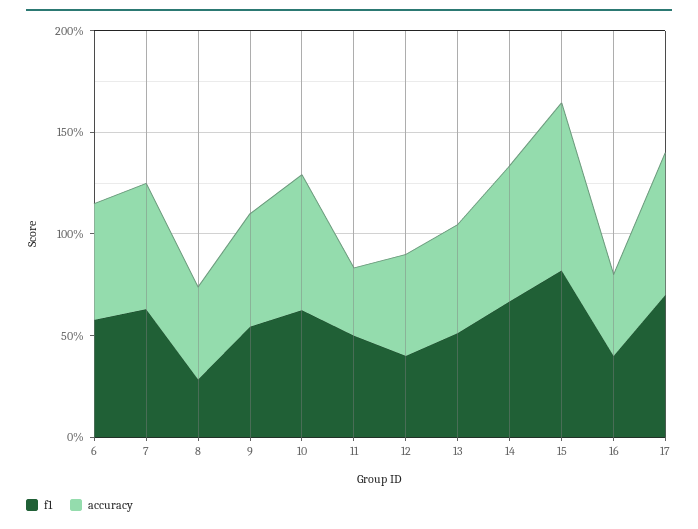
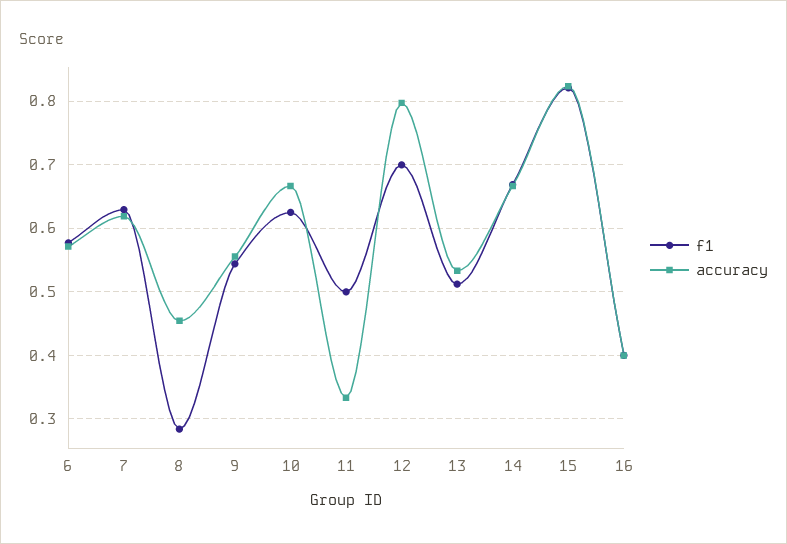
f1, 12: 0.4 -> 0.7
accuracy, 12: 0.5 -> 0.8
f1, 17: 0.7 -> none
accuracy, 17: 0.7 -> none

